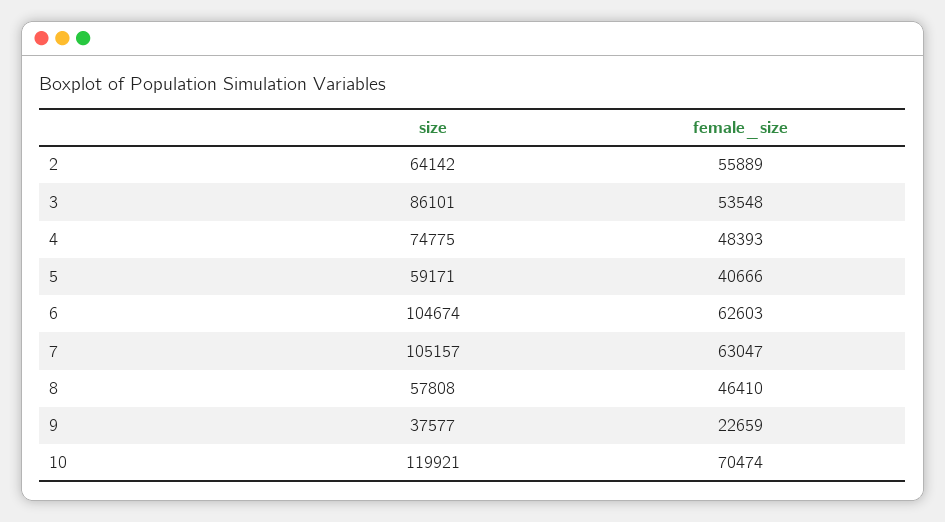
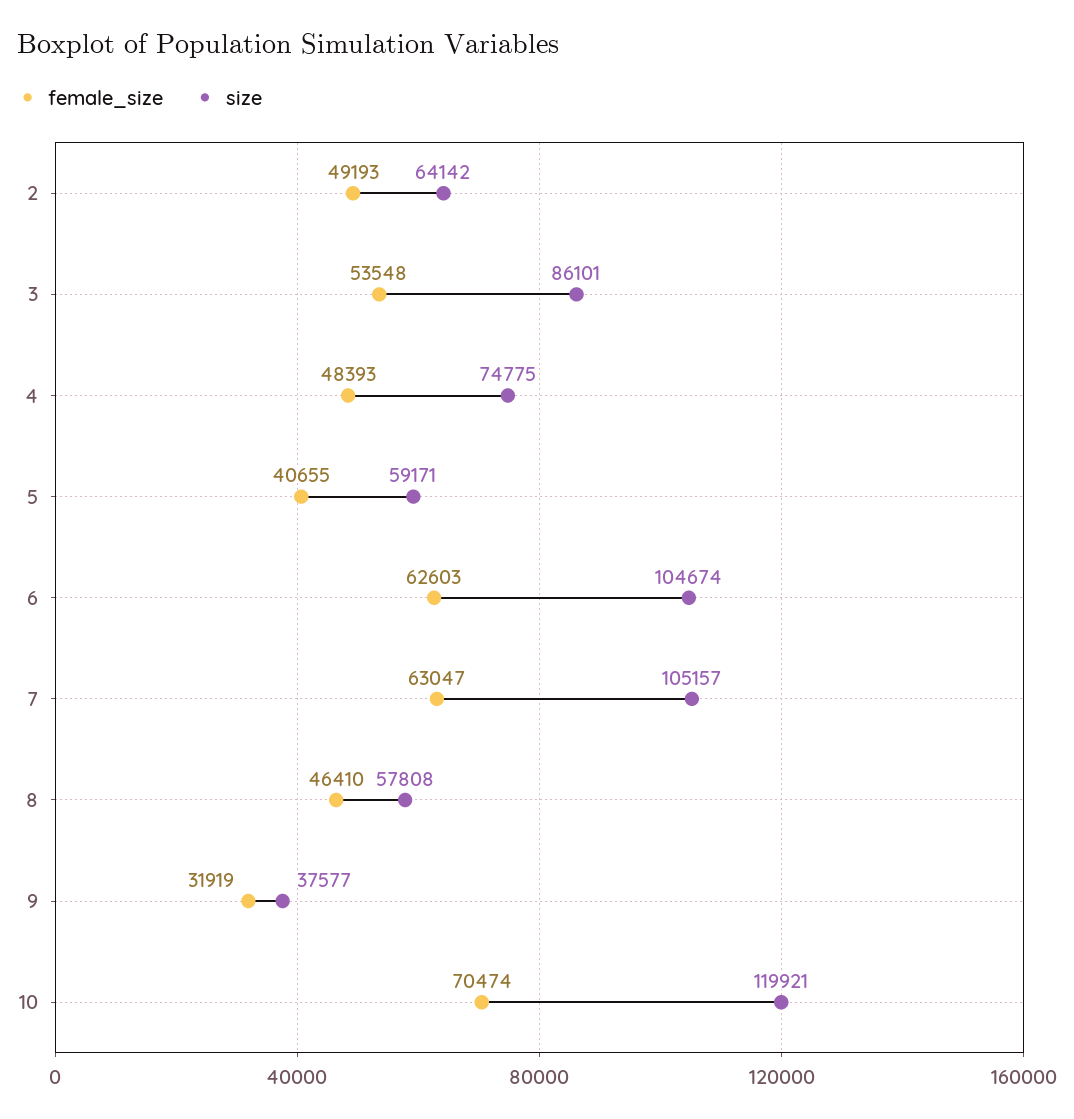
female_size, 2: 55889 -> 49193
female_size, 5: 40666 -> 40655
female_size, 9: 22659 -> 31919

